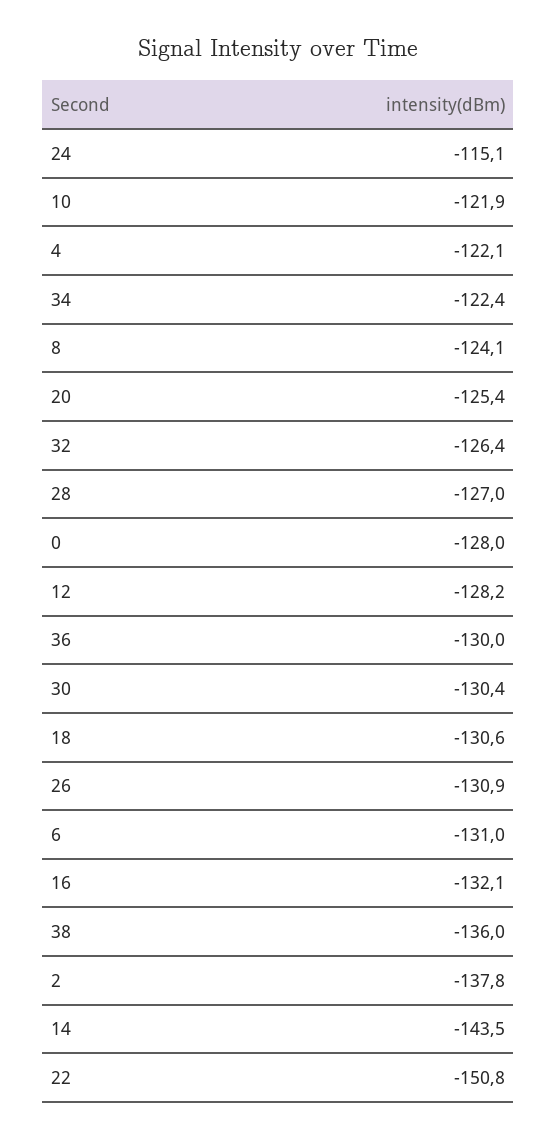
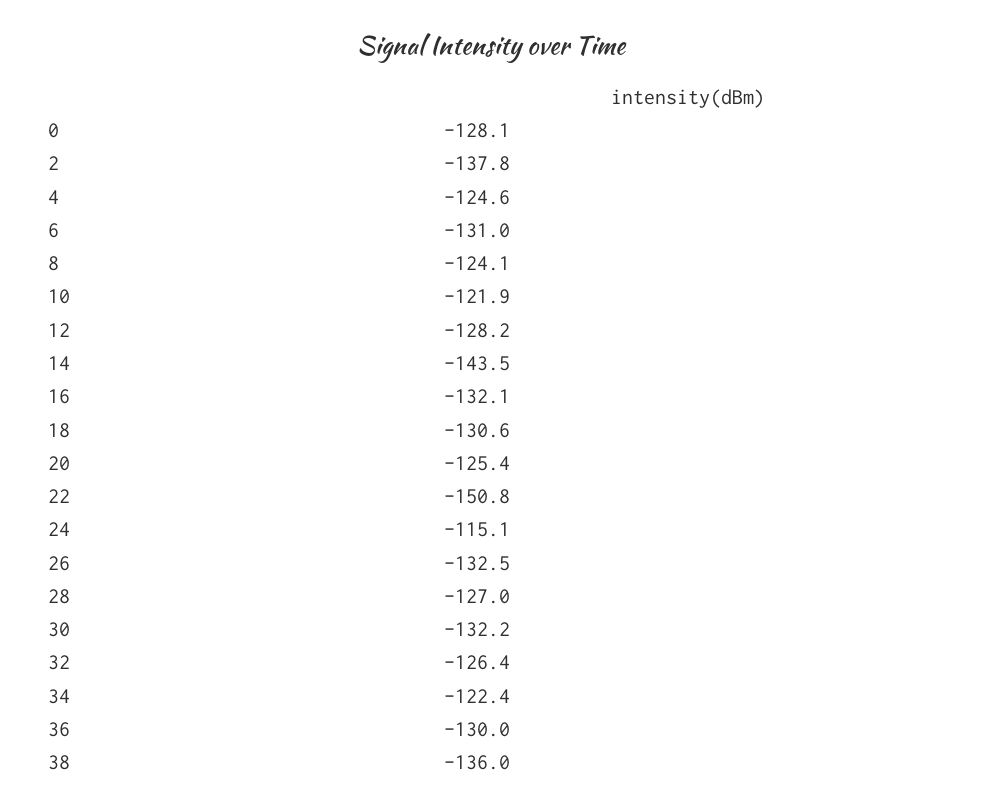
4: -122.1 -> -124.6
0: -128 -> -128.1
30: -130.4 -> -132.2
26: -130.9 -> -132.5

